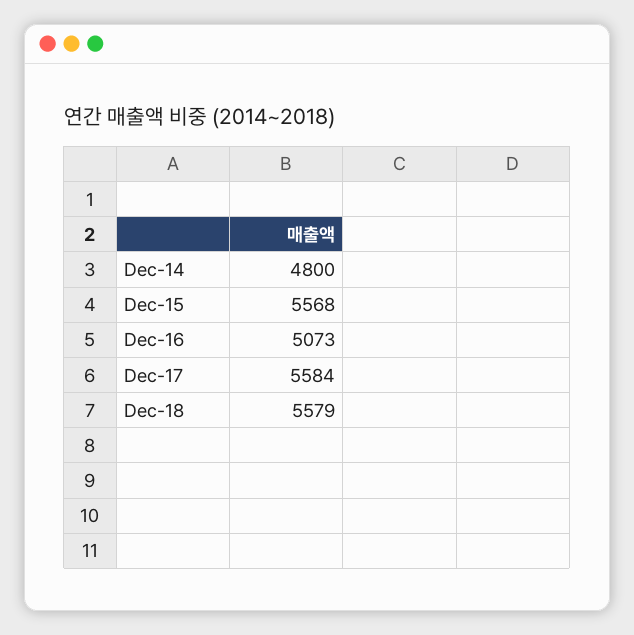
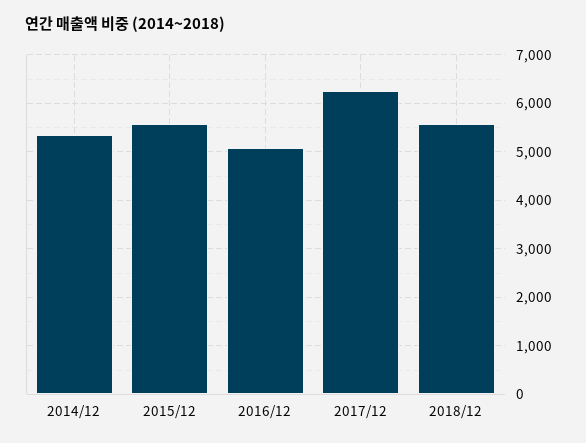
Dec-14: 4800 -> 5400
Dec-17: 5584 -> 6200

